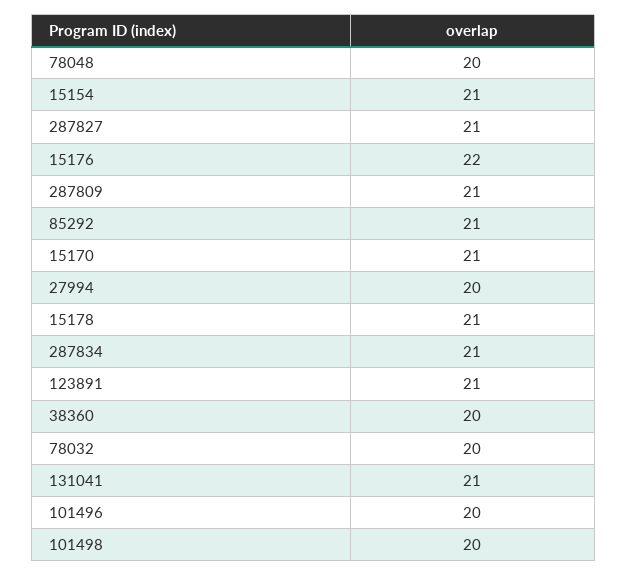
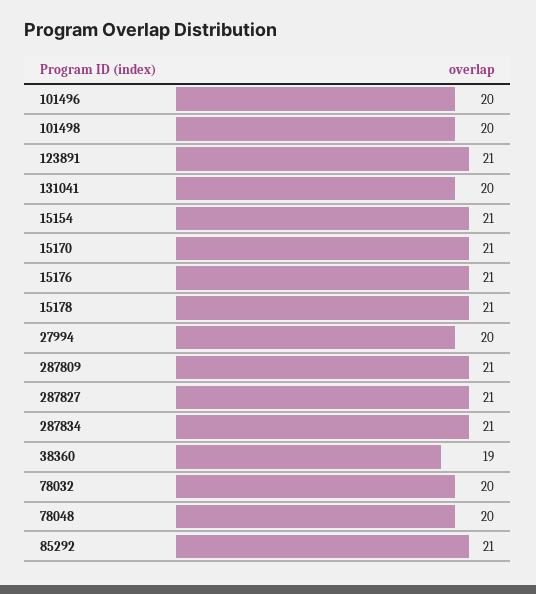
15176: 22 -> 21
38360: 20 -> 19
131041: 21 -> 20

